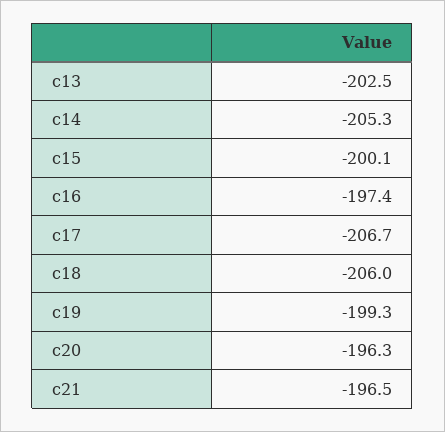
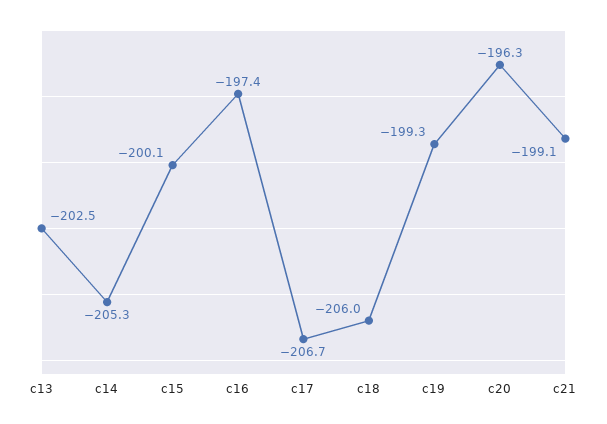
c21: -196.5 -> -199.1

